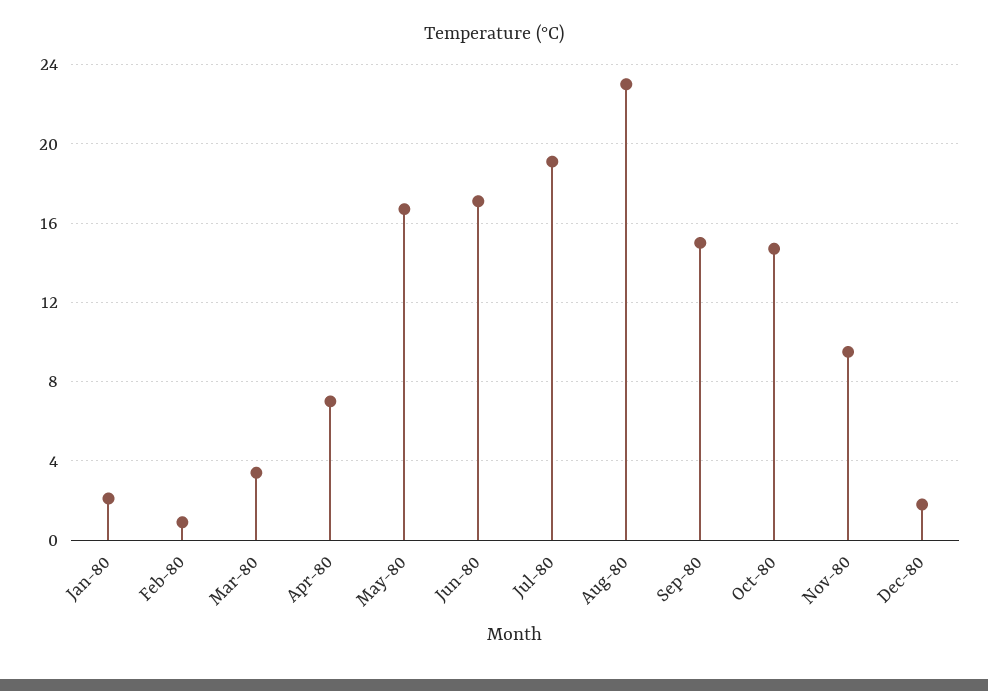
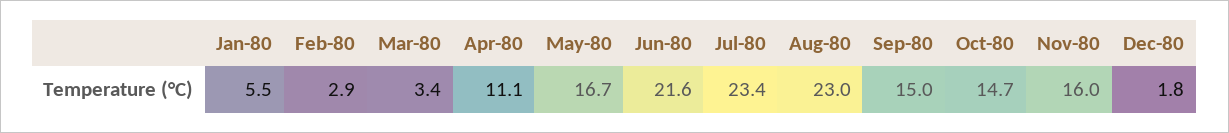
Jan-80: 2 -> 5.5
Feb-80: 1 -> 2.9
Apr-80: 7 -> 11.1
Jun-80: 17 -> 21.6
Jul-80: 19 -> 23.4
Nov-80: 9.5 -> 16

